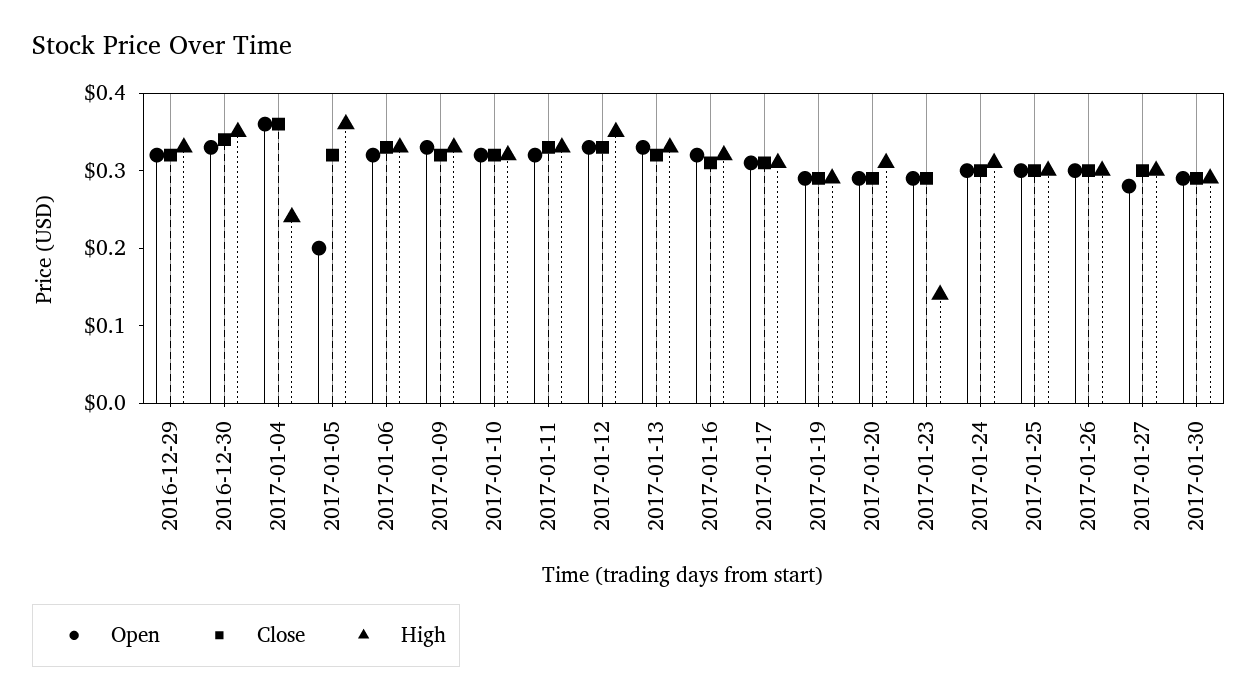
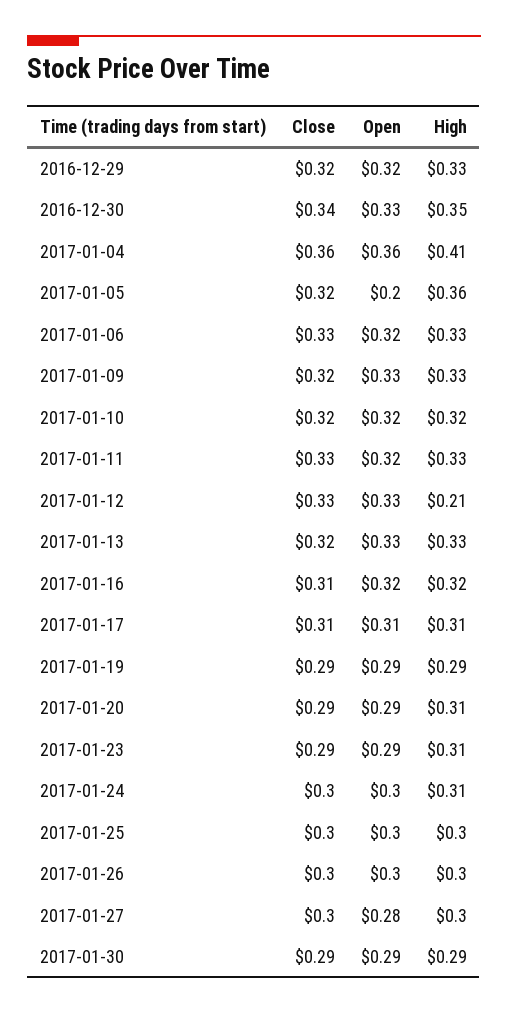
High, 2017-01-04: 0.25 -> 0.41
High, 2017-01-12: 0.35 -> 0.21
High, 2017-01-23: 0.15 -> 0.31

